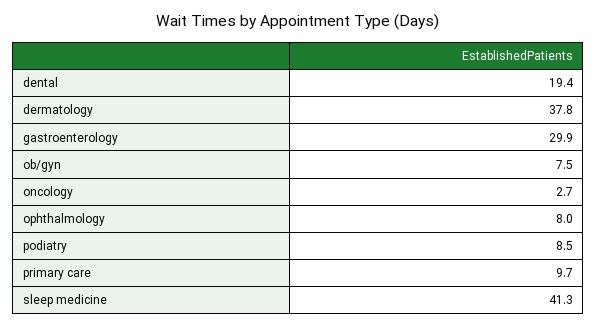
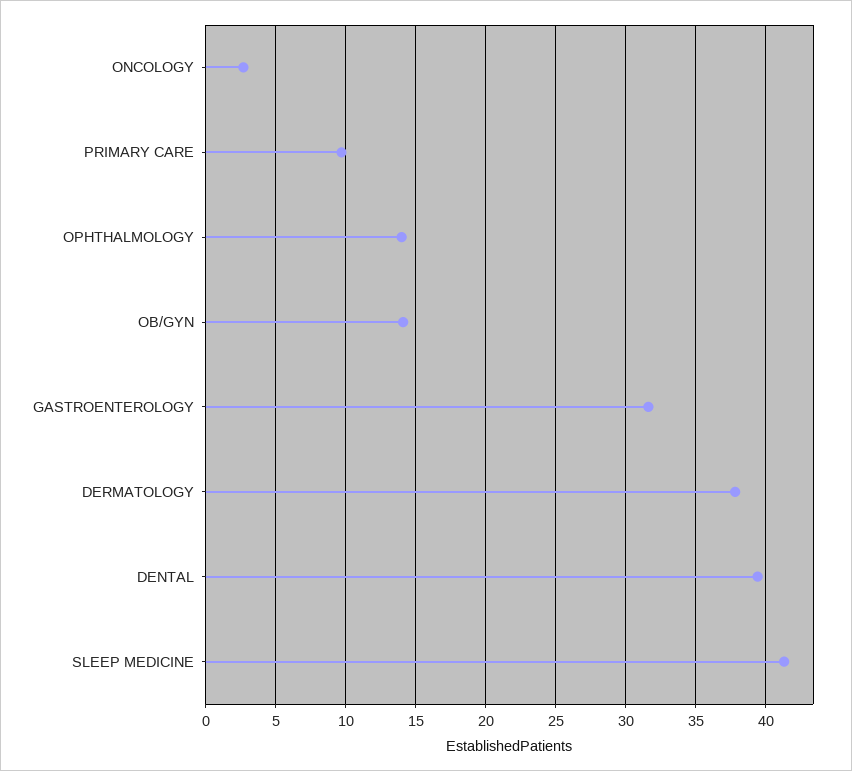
dental: 19.4 -> 39.5
gastroenterology: 29.9 -> 31.5
ob/gyn: 7.5 -> 14
ophthalmology: 8 -> 14
podiatry: 8.5 -> none

